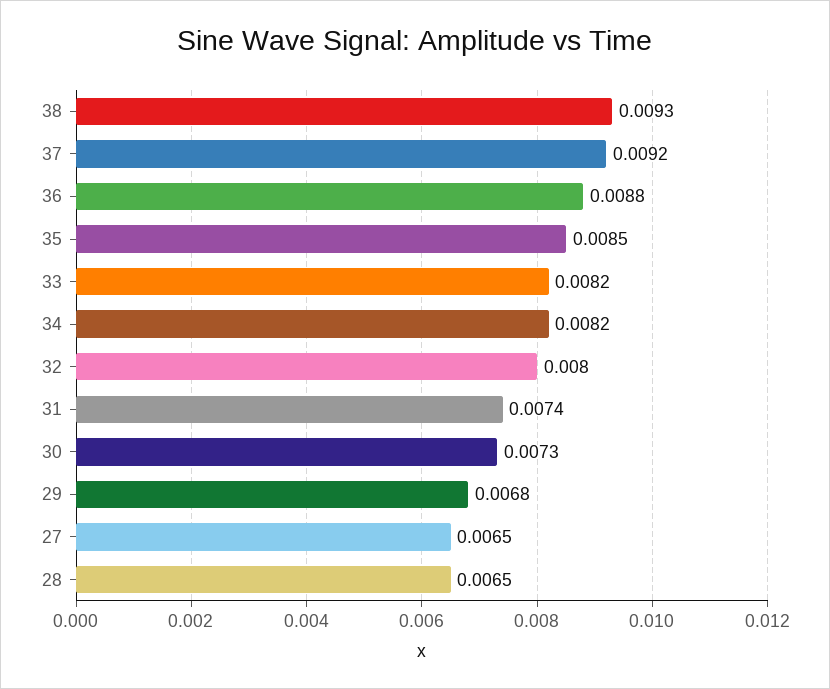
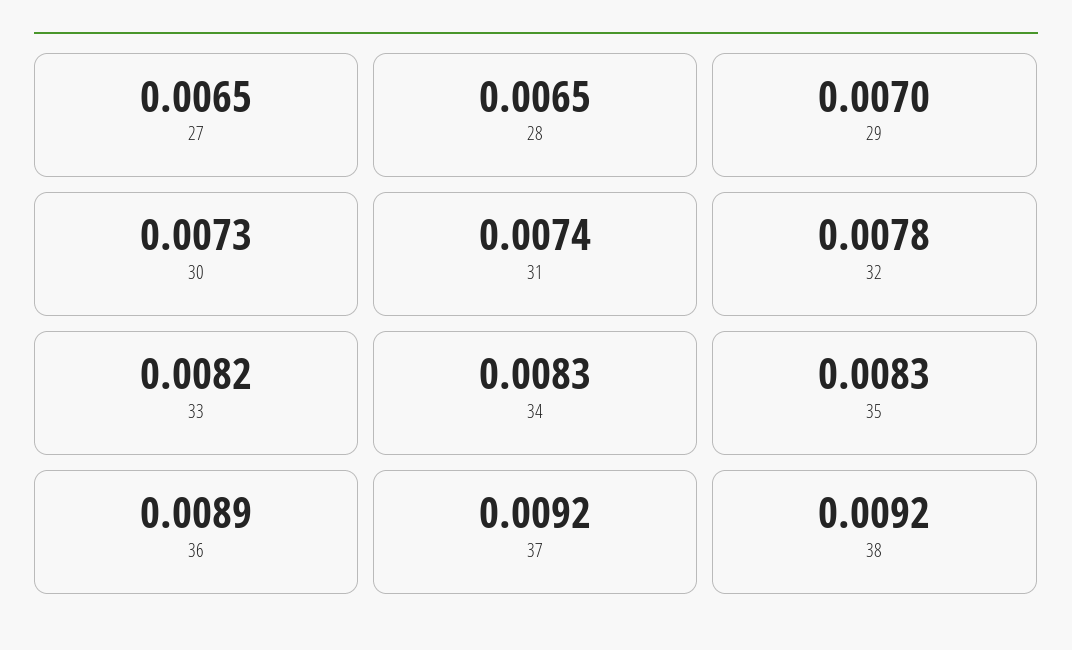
38: 0.0093 -> 0.0092
36: 0.0088 -> 0.0089
35: 0.0085 -> 0.0083
34: 0.0082 -> 0.0083
32: 0.008 -> 0.0078
29: 0.0068 -> 0.007

